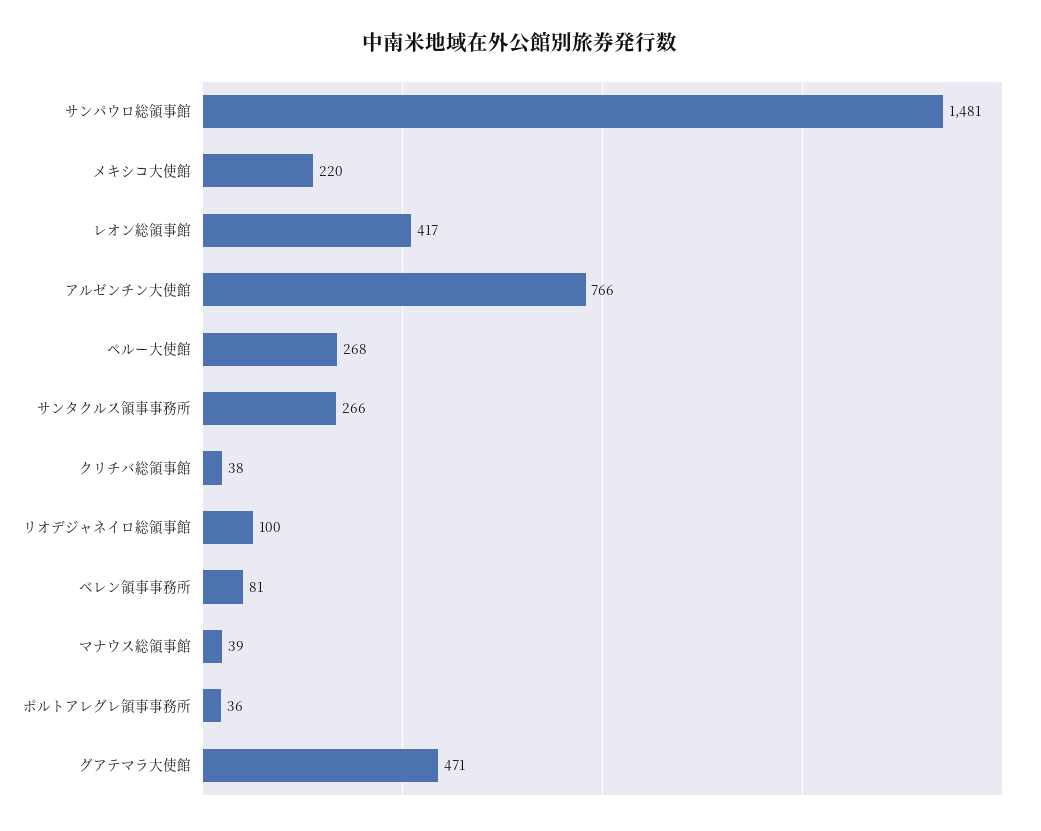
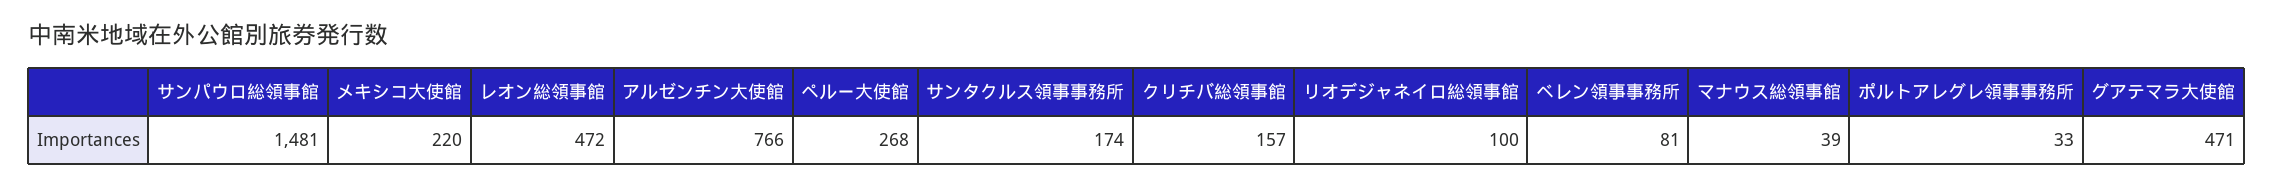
レオン総領事館: 417 -> 472
サンタクルス領事事務所: 266 -> 174
クリチバ総領事館: 38 -> 157
ポルトアレグレ領事事務所: 36 -> 33

